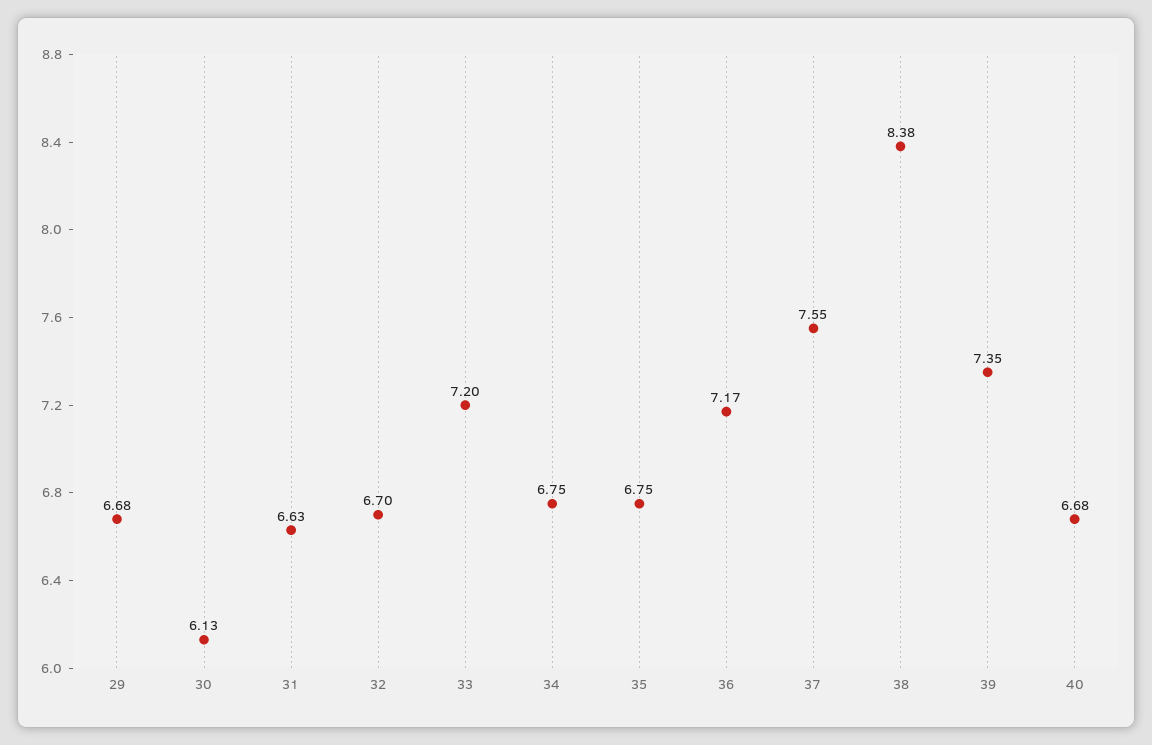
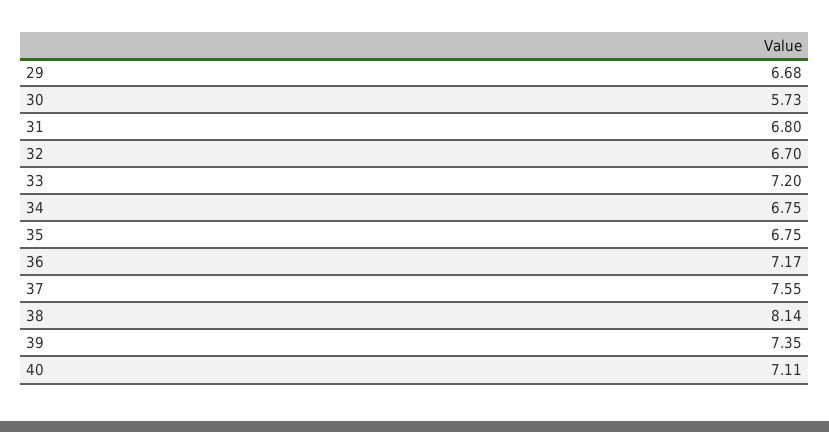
30: 6.13 -> 5.73
31: 6.63 -> 6.8
38: 8.38 -> 8.14
40: 6.68 -> 7.11

